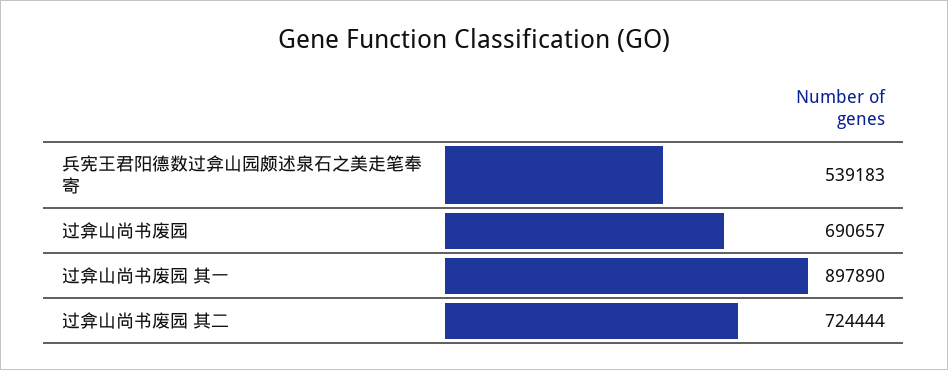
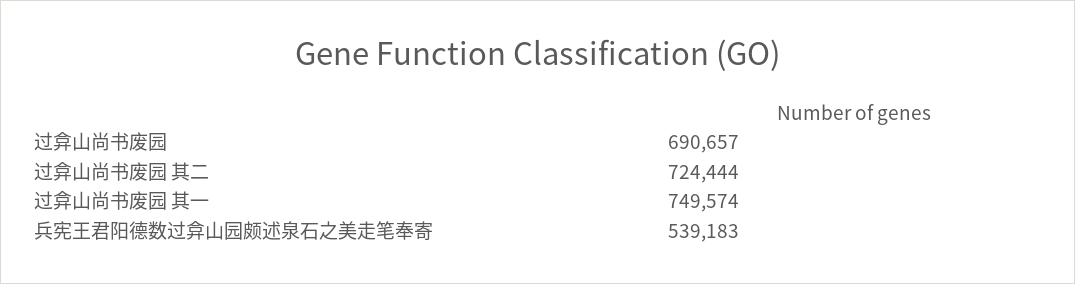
过弇山尚书废园 其一: 897890 -> 749574

